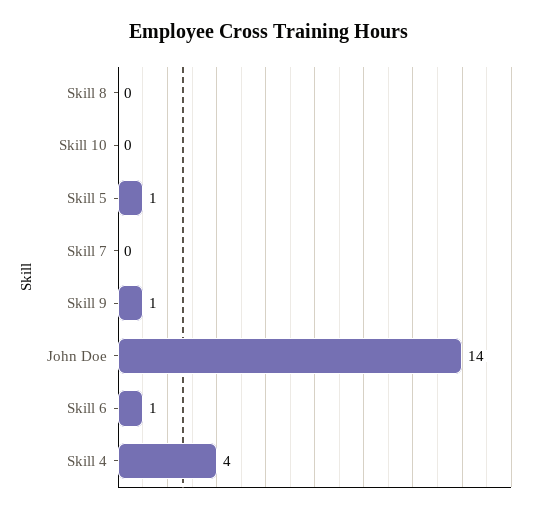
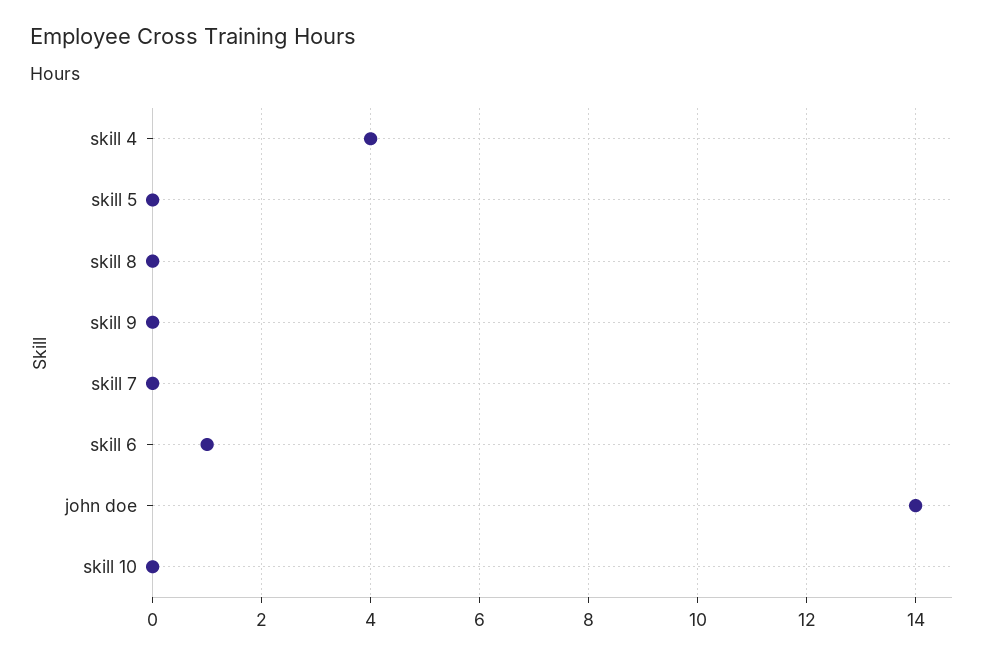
Skill 5: 1 -> 0
Skill 9: 1 -> 0

